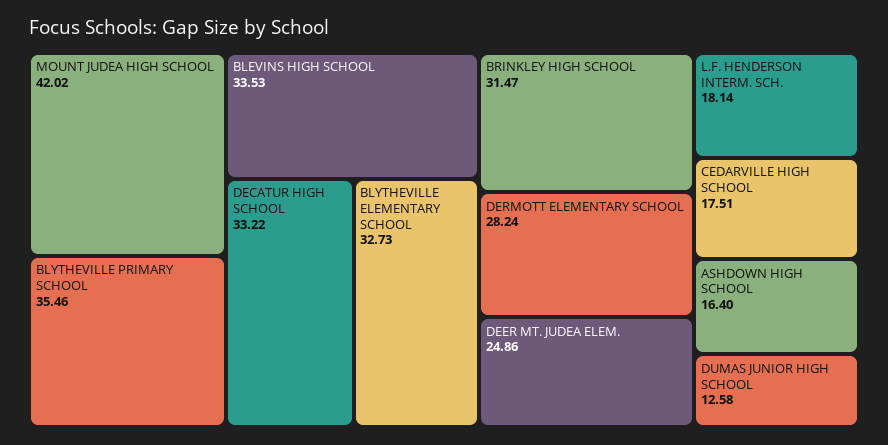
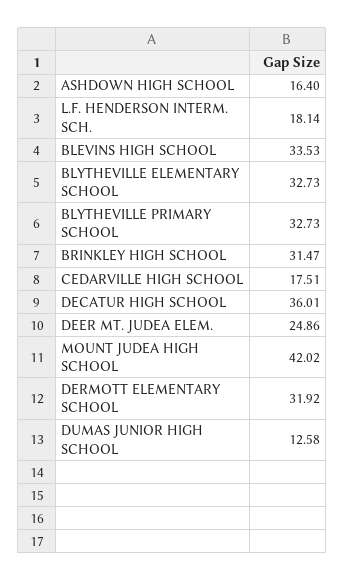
BLYTHEVILLE PRIMARY SCHOOL: 35.46 -> 32.73
DECATUR HIGH SCHOOL: 33.22 -> 36.01
DERMOTT ELEMENTARY SCHOOL: 28.24 -> 31.92

